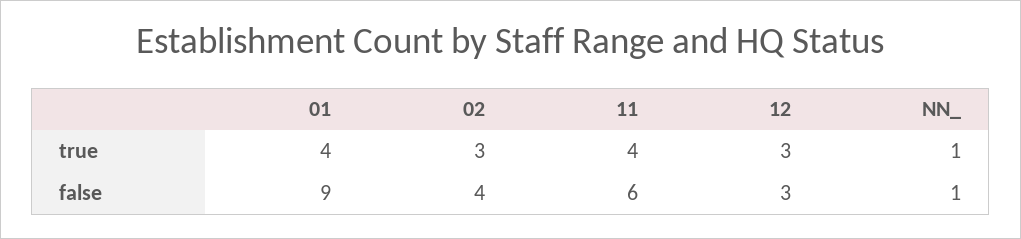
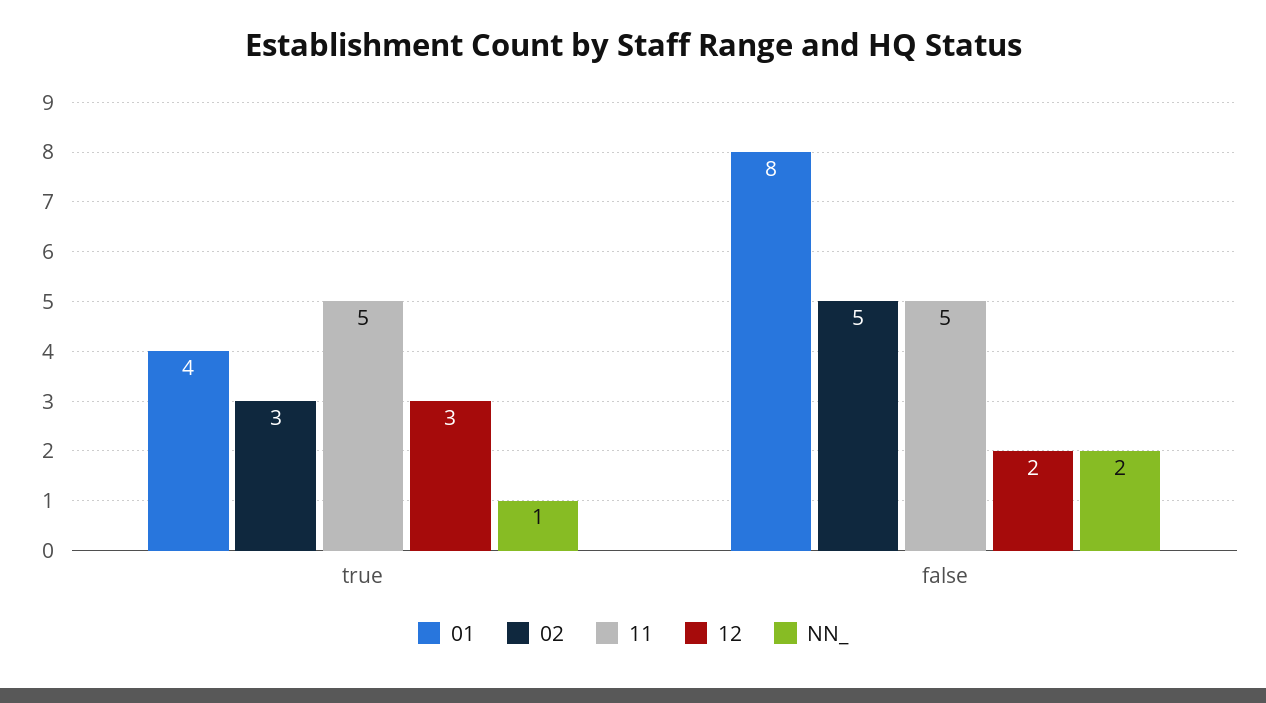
11, true: 4 -> 5
01, false: 9 -> 8
02, false: 4 -> 5
11, false: 6 -> 5
12, false: 3 -> 2
NN_, false: 1 -> 2

